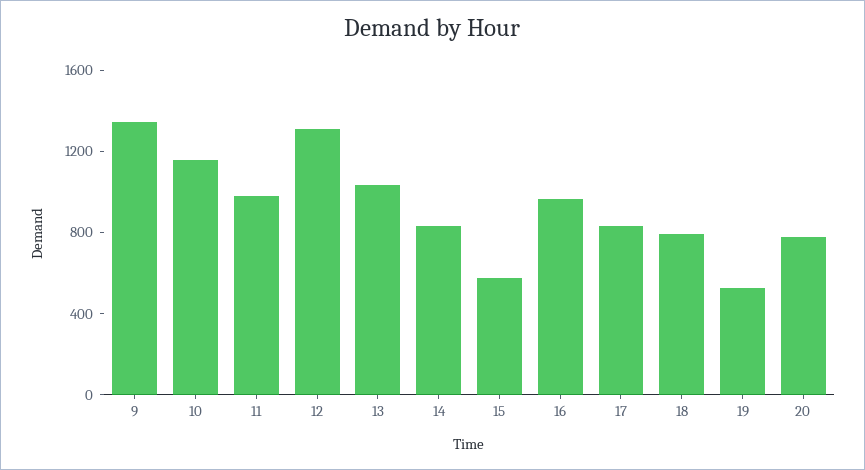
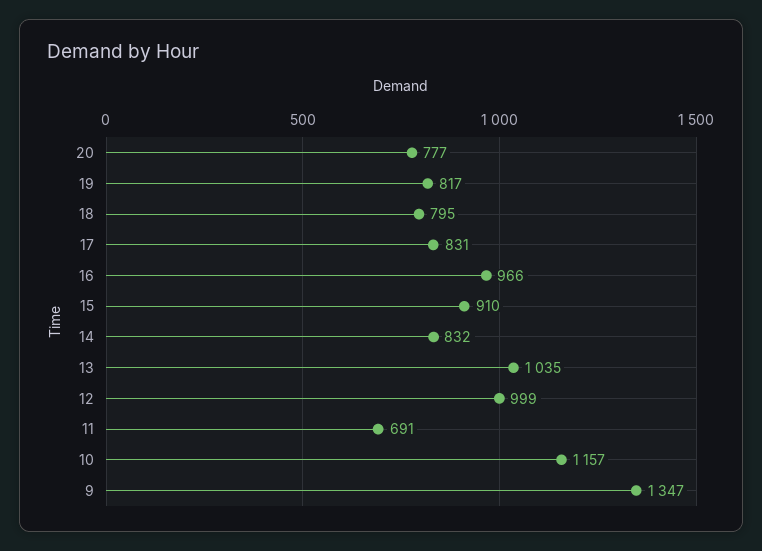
11: 1000 -> 691
12: 1300 -> 999
15: 600 -> 910
19: 500 -> 817

